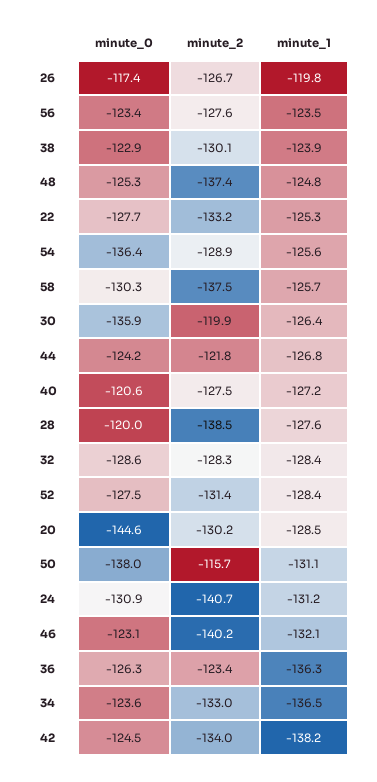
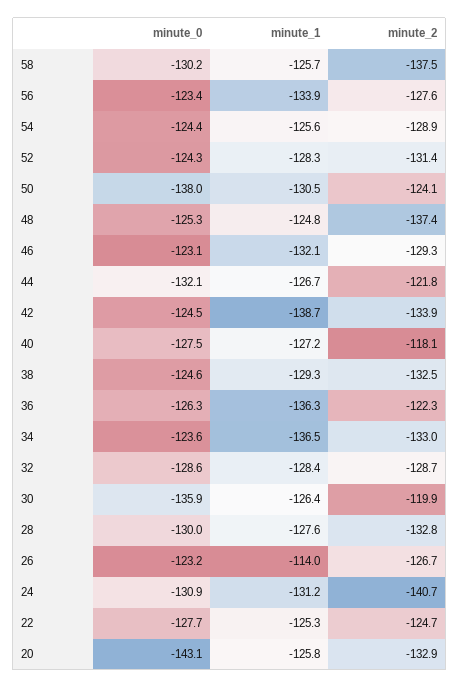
minute_0, 26: -117.4 -> -123.2
minute_1, 26: -119.8 -> -114
minute_1, 56: -123.5 -> -133.9
minute_0, 38: -122.9 -> -124.6
minute_2, 38: -130.1 -> -132.5
minute_1, 38: -123.9 -> -129.3
minute_2, 22: -133.2 -> -124.7
minute_0, 54: -136.4 -> -124.4
minute_0, 58: -130.3 -> -130.2
minute_0, 44: -124.2 -> -132.1
minute_1, 44: -126.8 -> -126.7
minute_0, 40: -120.6 -> -127.5
minute_2, 40: -127.5 -> -118.1
minute_0, 28: -120 -> -130
minute_2, 28: -138.5 -> -132.8
minute_2, 32: -128.3 -> -128.7
minute_0, 52: -127.5 -> -124.3
minute_1, 52: -128.4 -> -128.3
minute_0, 20: -144.6 -> -143.1
minute_2, 20: -130.2 -> -132.9
minute_1, 20: -128.5 -> -125.8
minute_2, 50: -115.7 -> -124.1
minute_1, 50: -131.1 -> -130.5
minute_2, 46: -140.2 -> -129.3
minute_2, 36: -123.4 -> -122.3
minute_2, 42: -134 -> -133.9
minute_1, 42: -138.2 -> -138.7

